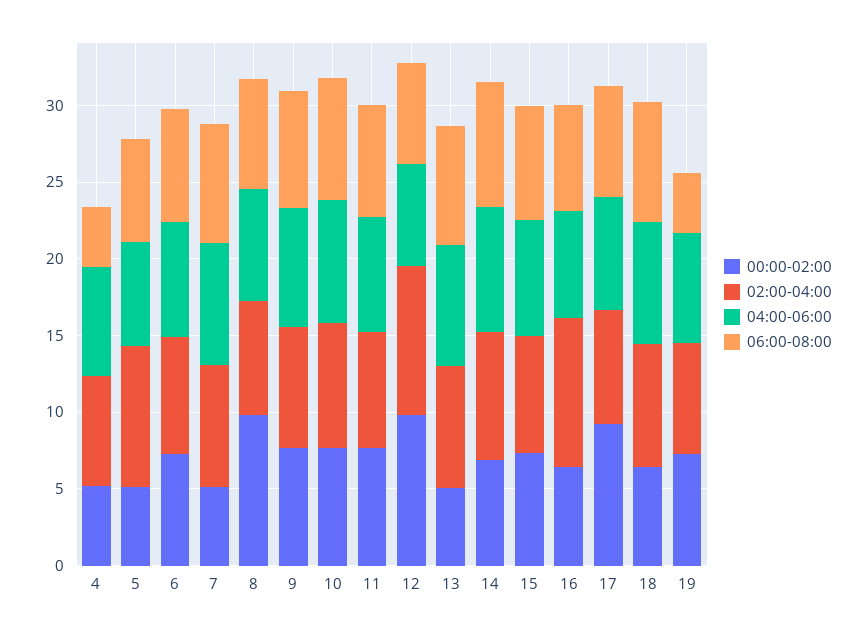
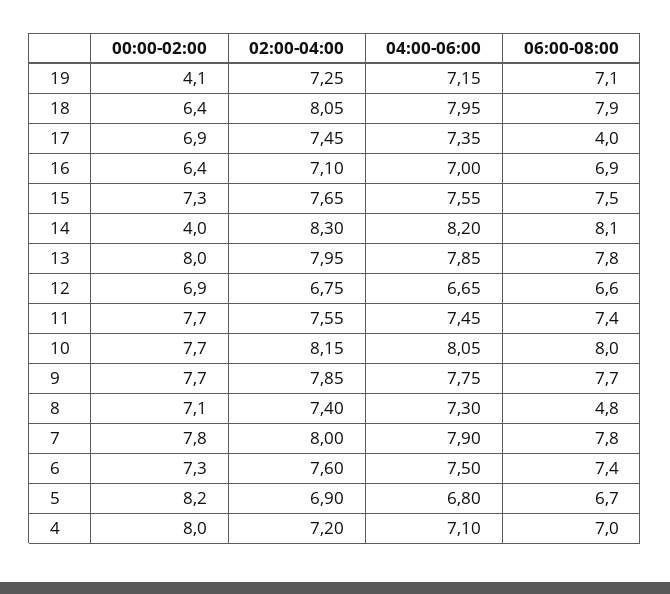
00:00-02:00, 4: 5 -> 8
06:00-08:00, 4: 4 -> 7
00:00-02:00, 5: 5 -> 8.2
02:00-04:00, 5: 9 -> 6.9
00:00-02:00, 7: 5 -> 7.8
00:00-02:00, 8: 10 -> 7.1
06:00-08:00, 8: 7 -> 4.8
00:00-02:00, 12: 10 -> 6.9
02:00-04:00, 12: 10 -> 6.75
00:00-02:00, 13: 5 -> 8
00:00-02:00, 14: 7 -> 4
02:00-04:00, 16: 10 -> 7.1
00:00-02:00, 17: 9 -> 6.9
06:00-08:00, 17: 7 -> 4
00:00-02:00, 19: 7 -> 4.1
06:00-08:00, 19: 4 -> 7.1

